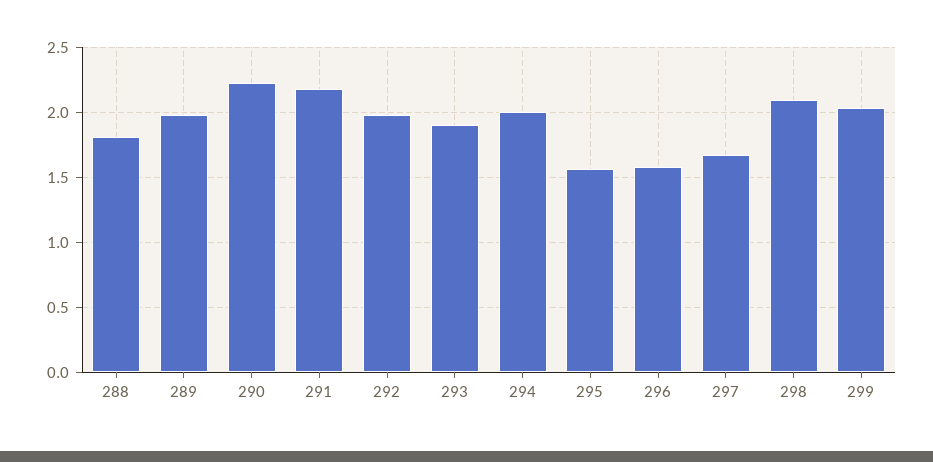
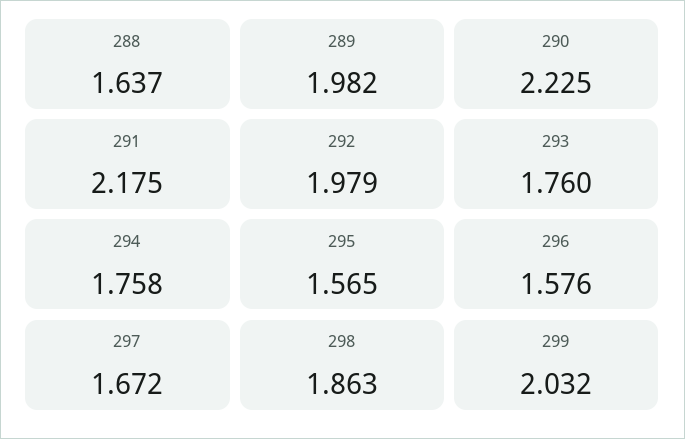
288: 1.8 -> 1.637
293: 1.9 -> 1.76
294: 2 -> 1.758
298: 2.1 -> 1.863

